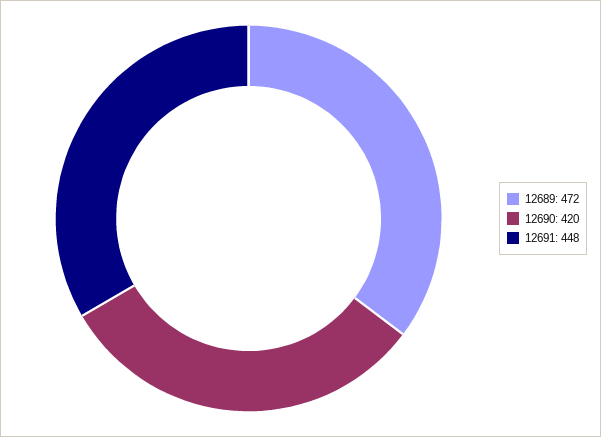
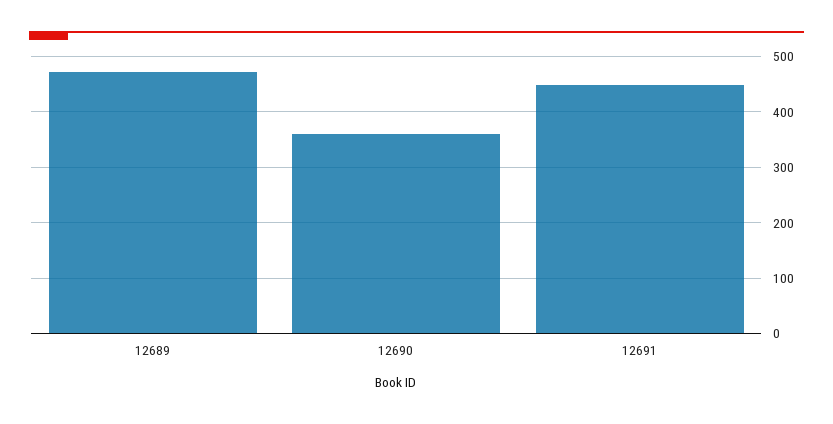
12690: 420 -> 360

